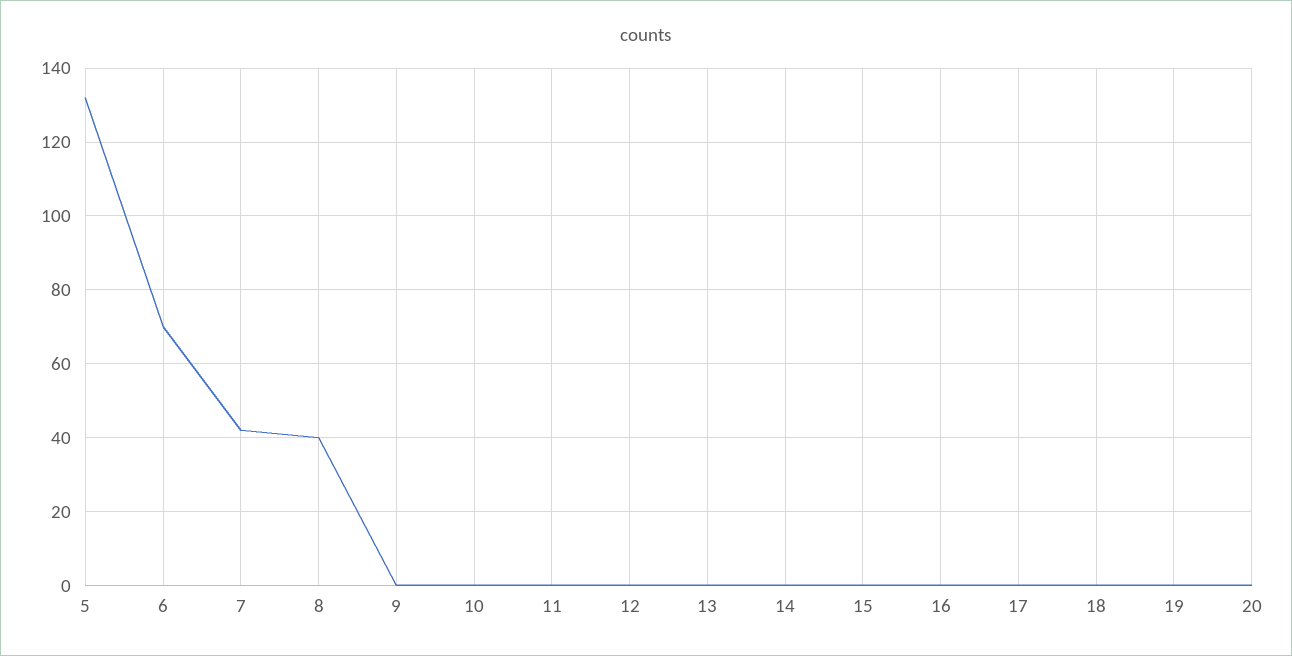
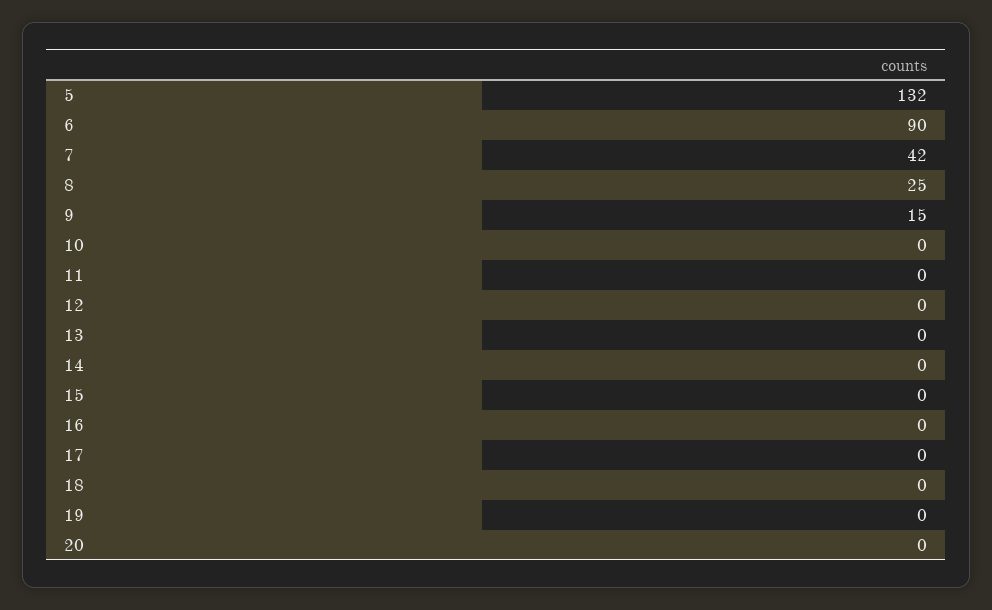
6: 70 -> 90
8: 40 -> 25
9: 0 -> 15

